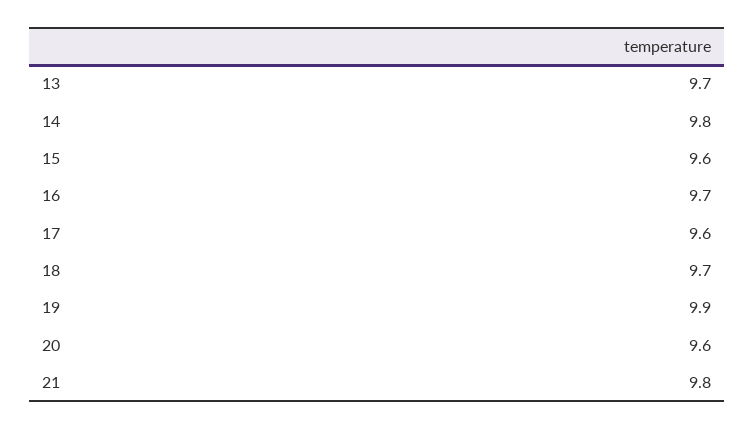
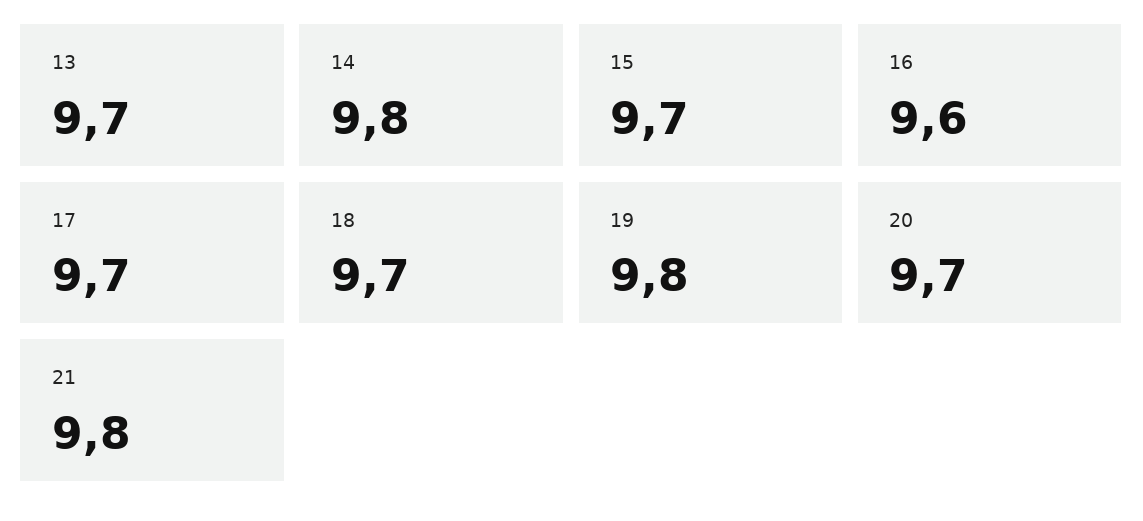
15: 9.6 -> 9.7
16: 9.7 -> 9.6
17: 9.6 -> 9.7
19: 9.9 -> 9.8
20: 9.6 -> 9.7

